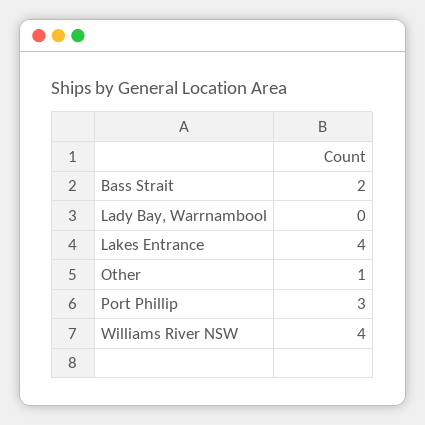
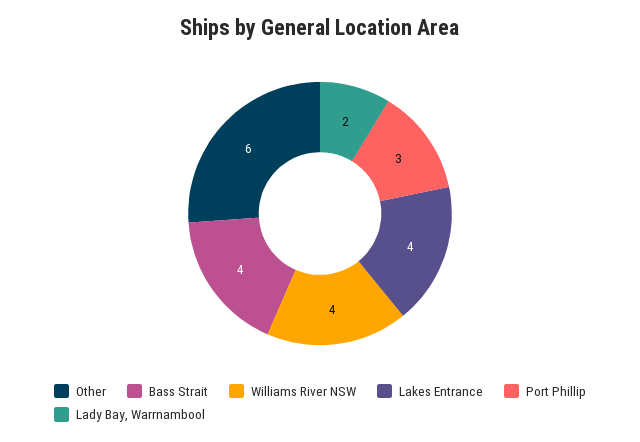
Bass Strait: 2 -> 4
Lady Bay, Warrnambool: 0 -> 2
Other: 1 -> 6

